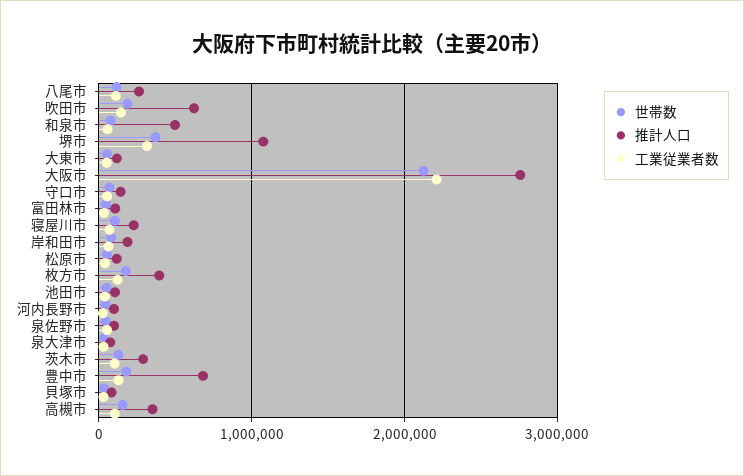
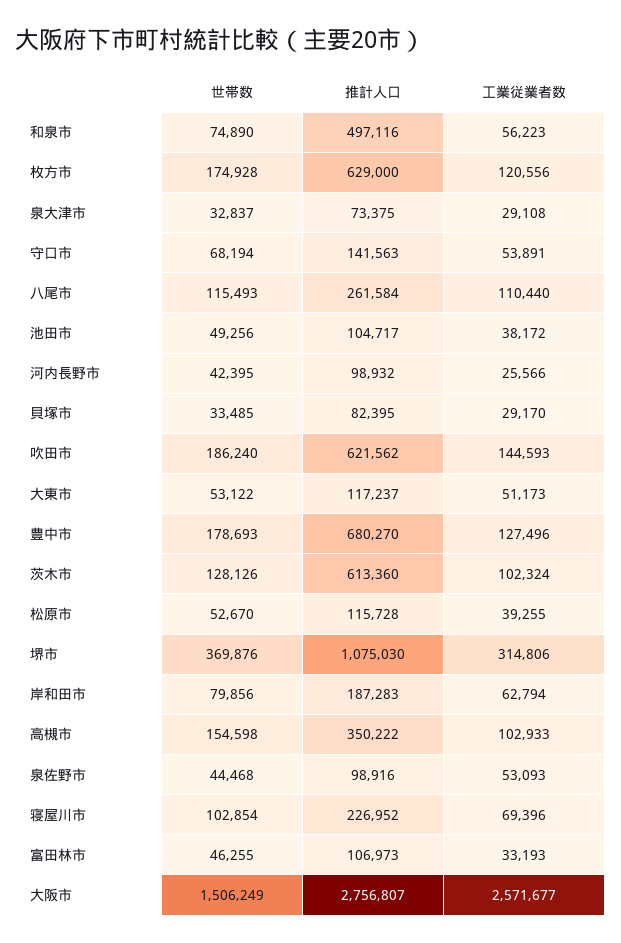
世帯数, 大阪市: 2100000 -> 1506249
工業従業者数, 大阪市: 2200000 -> 2571677
推計人口, 枚方市: 400000 -> 629000
推計人口, 茨木市: 300000 -> 613360

